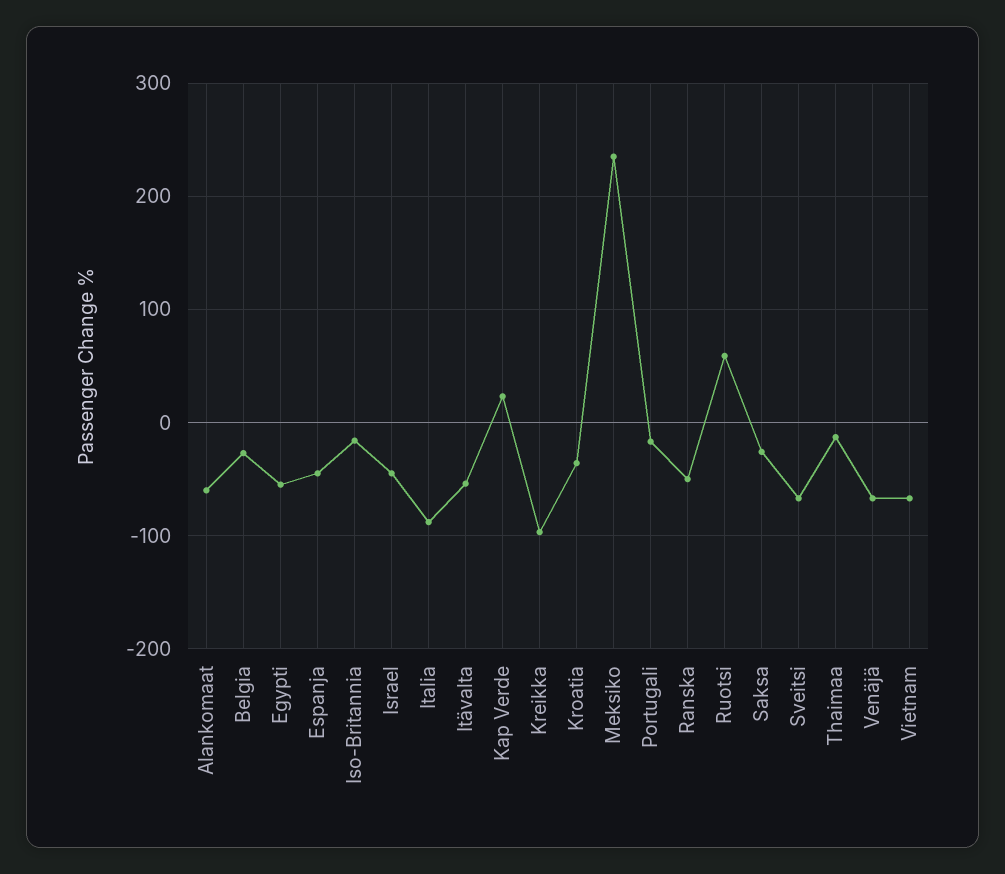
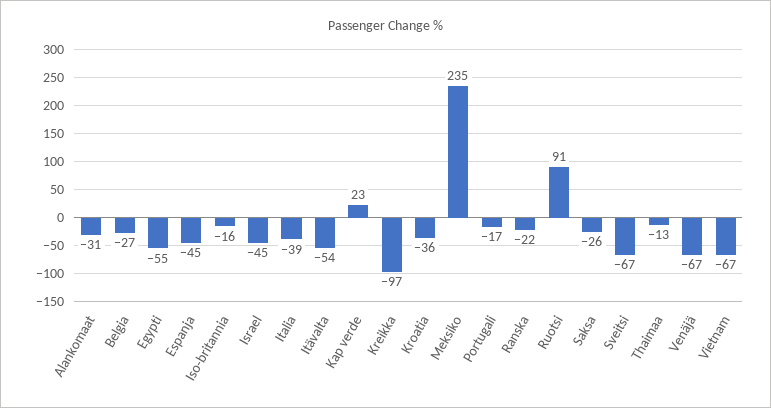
Alankomaat: -60 -> -31
Italia: -90 -> -39
Ranska: -50 -> -22
Ruotsi: 60 -> 91

